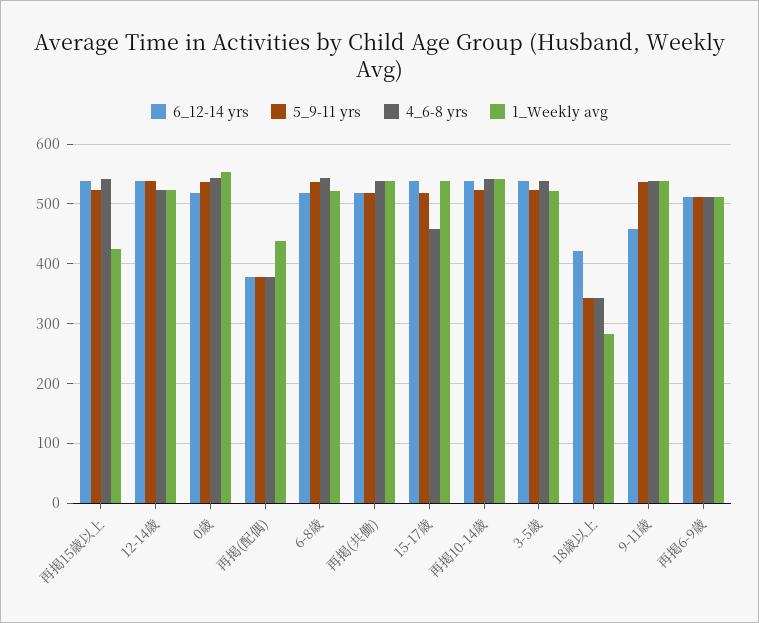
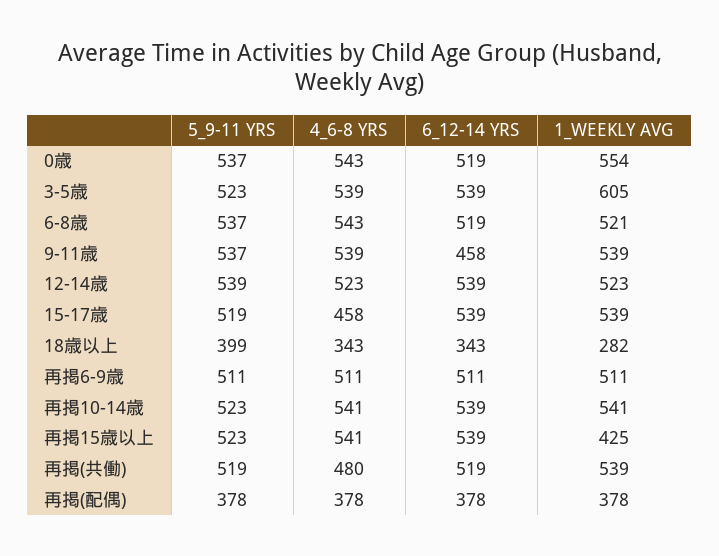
1_Weekly avg, 再掲(配偶): 440 -> 378
4_6-8 yrs, 再掲(共働): 540 -> 480
1_Weekly avg, 3-5歳: 520 -> 605
6_12-14 yrs, 18歳以上: 420 -> 343
5_9-11 yrs, 18歳以上: 340 -> 399

